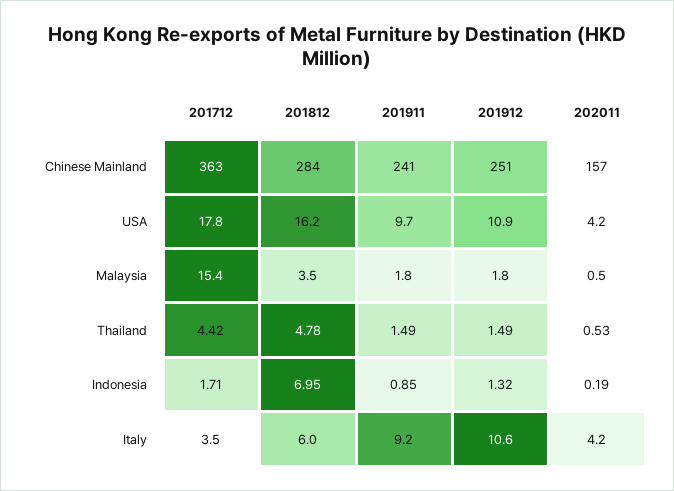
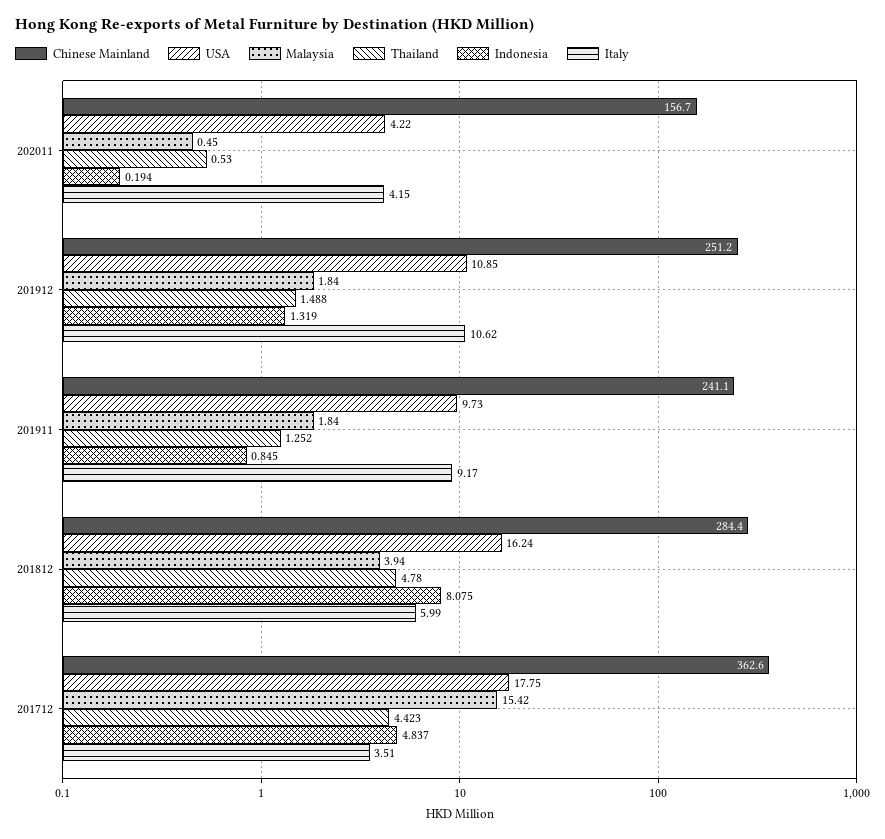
Malaysia, 201812: 3.5 -> 3.94
Thailand, 201911: 1.49 -> 1.252
Indonesia, 201712: 1.71 -> 4.837
Indonesia, 201812: 6.95 -> 8.075

